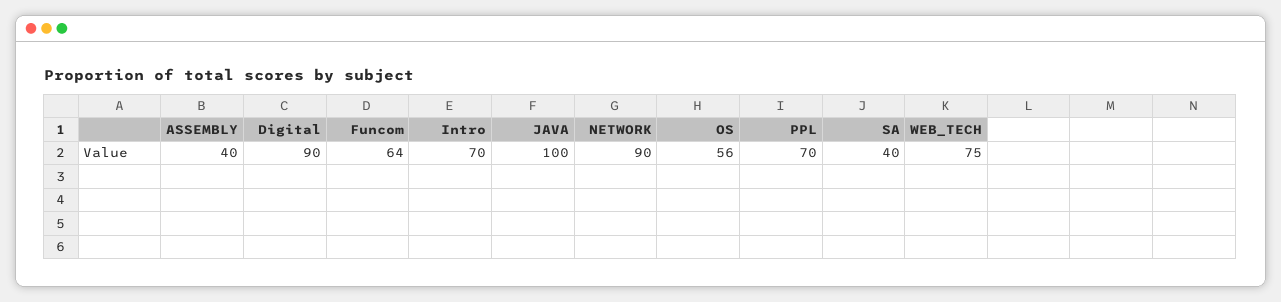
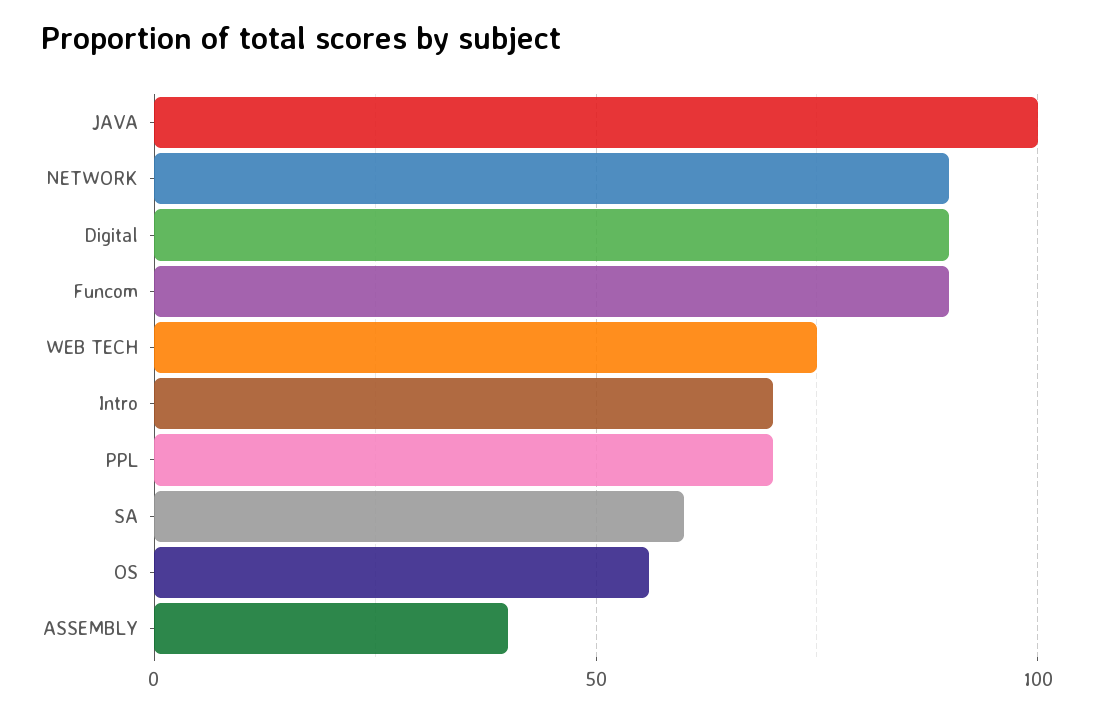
Funcom: 64 -> 90
SA: 40 -> 60

